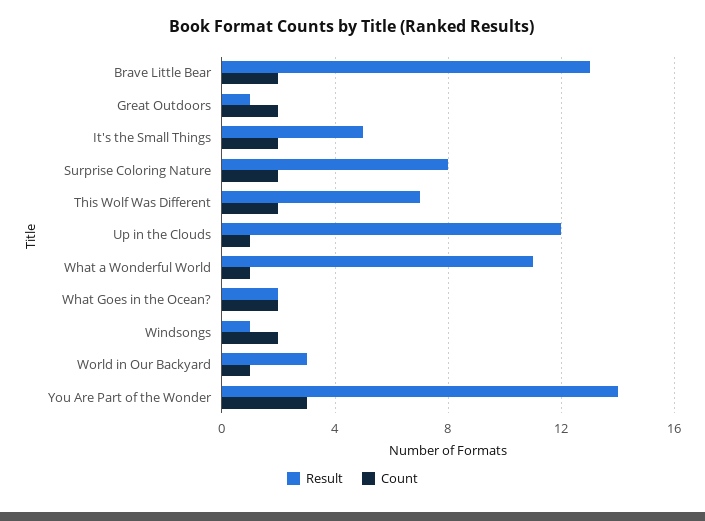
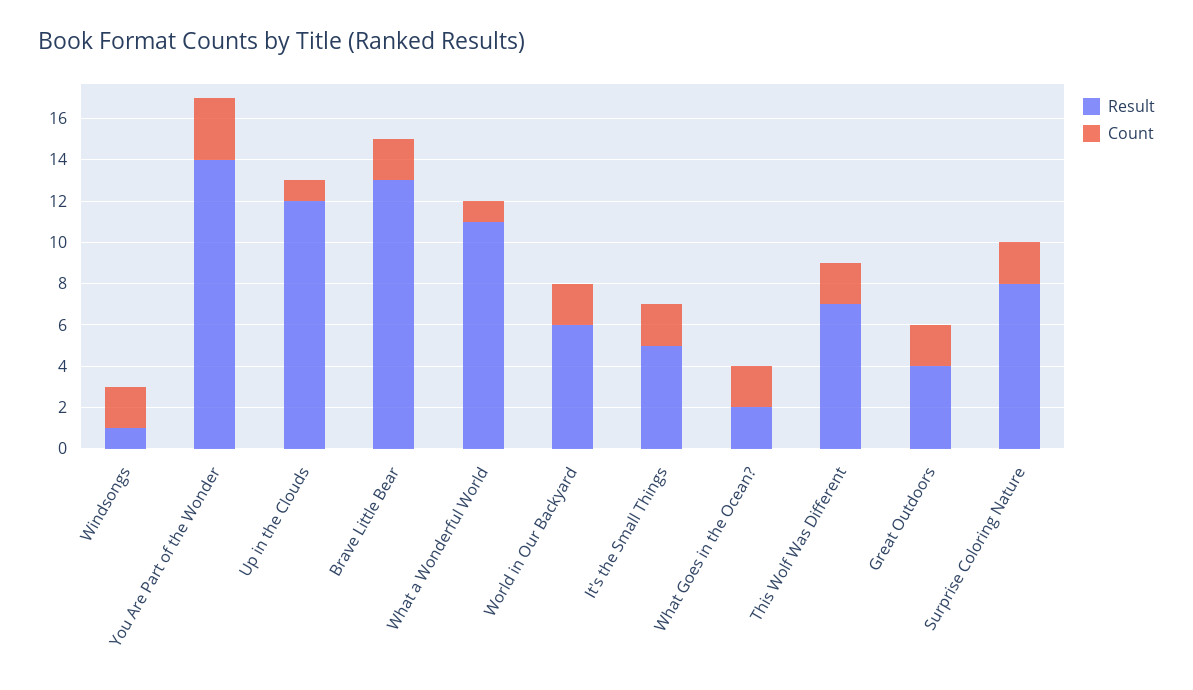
Result, Great Outdoors: 1 -> 4
Result, World in Our Backyard: 3 -> 6
Count, World in Our Backyard: 1 -> 2

